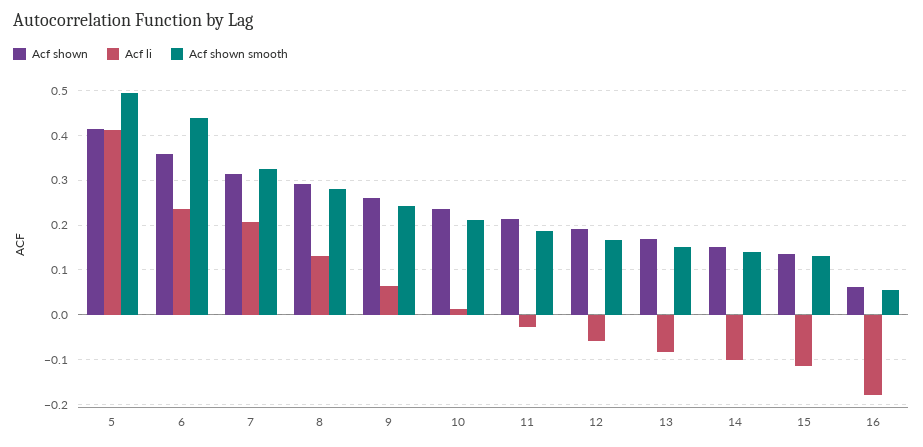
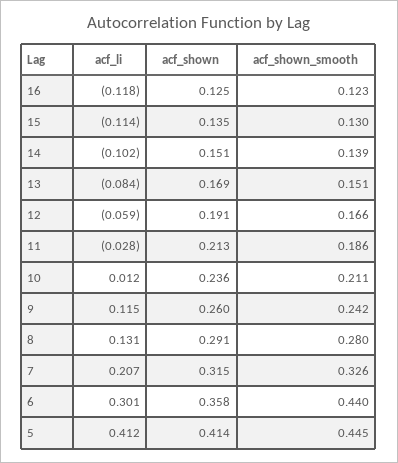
Acf shown smooth, 5: 0.5 -> 0.445
Acf li, 6: 0.24 -> 0.301
Acf li, 9: 0.06 -> 0.115
Acf shown, 16: 0.06 -> 0.125
Acf li, 16: -0.18 -> -0.118
Acf shown smooth, 16: 0.06 -> 0.123

